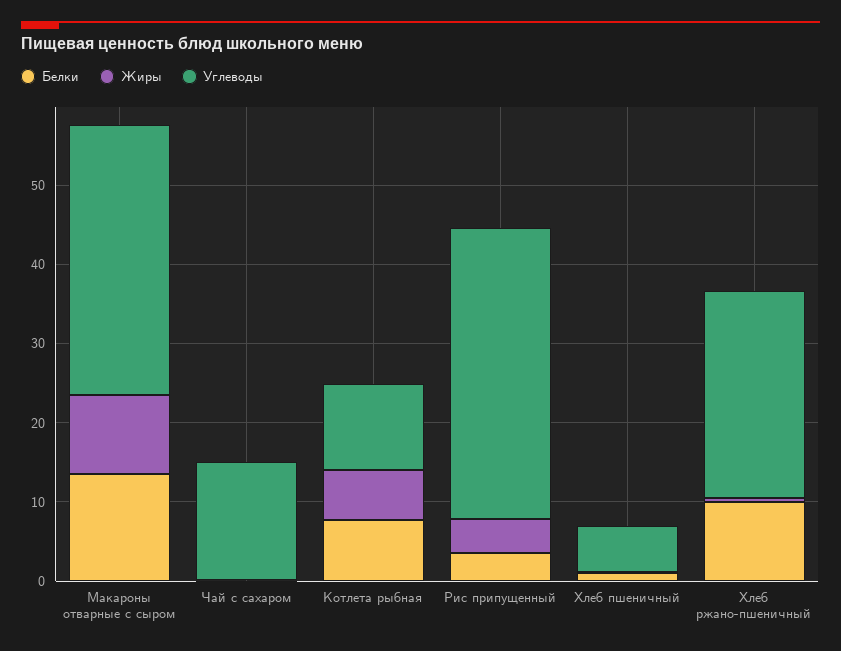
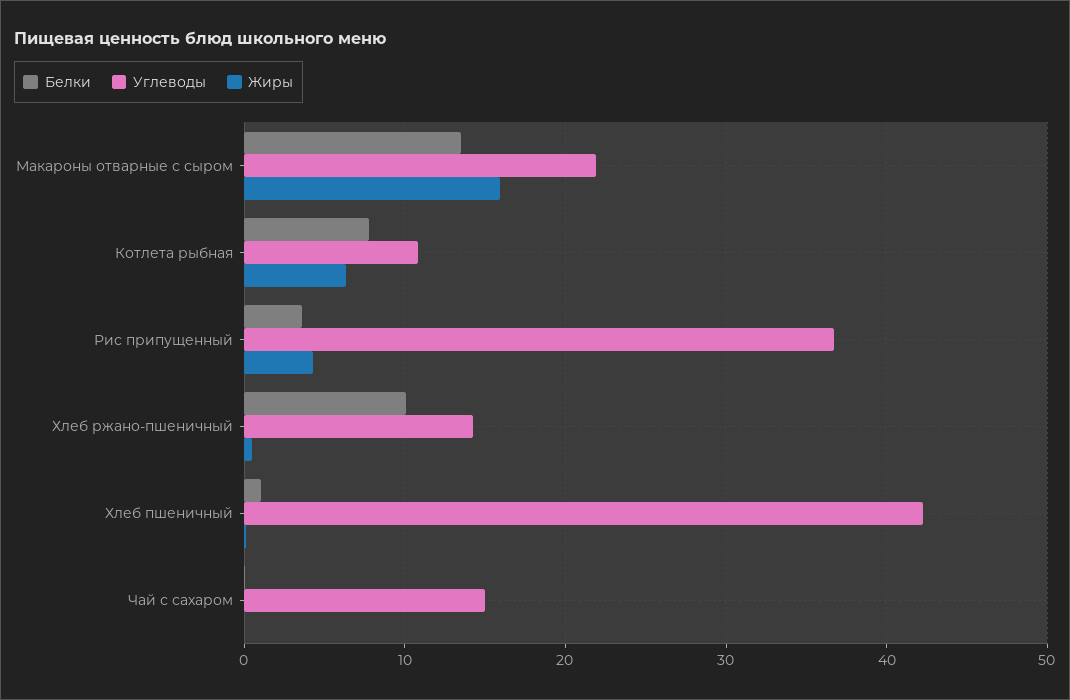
Жиры, Макароны отварные с сыром: 10 -> 16
Углеводы, Макароны отварные с сыром: 34 -> 22
Углеводы, Хлеб пшеничный: 6 -> 42
Углеводы, Хлеб ржано-пшеничный: 26 -> 14

